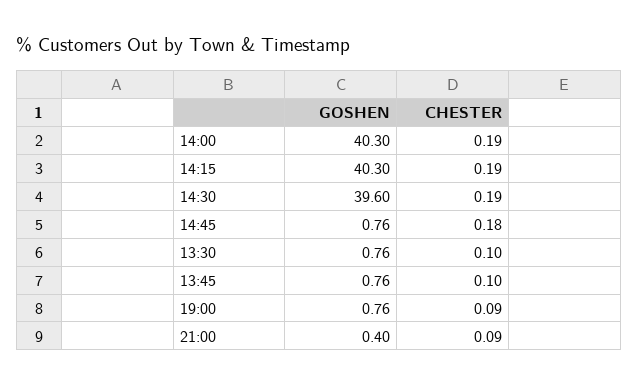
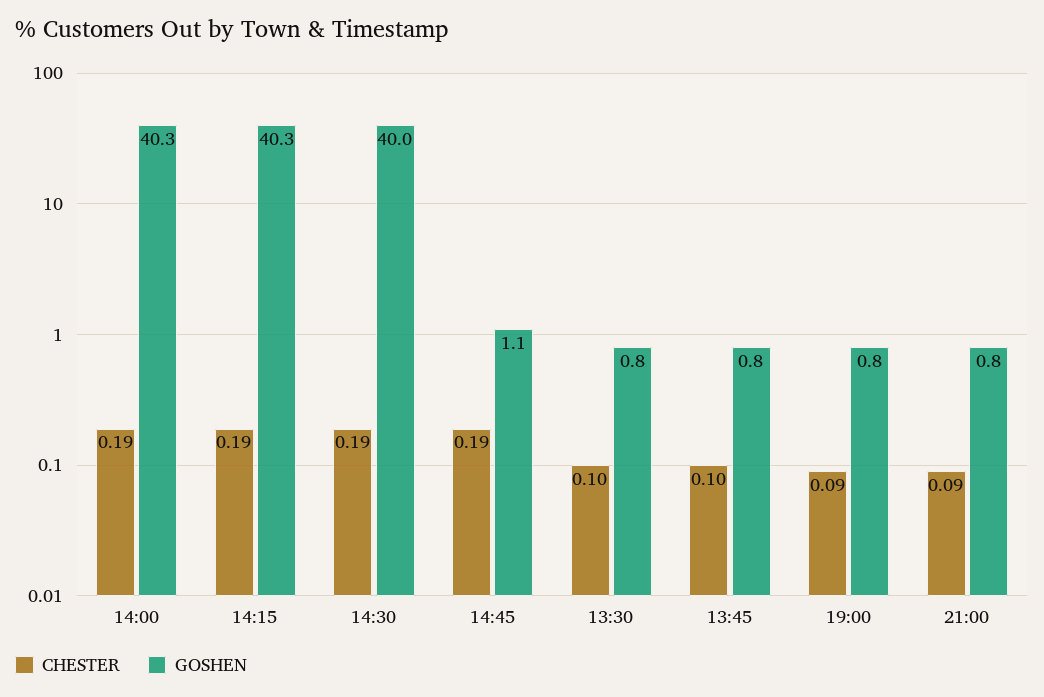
GOSHEN, 14:30: 39.6 -> 40
GOSHEN, 14:45: 0.76 -> 1.1
CHESTER, 14:45: 0.18 -> 0.19
GOSHEN, 21:00: 0.4 -> 0.8

